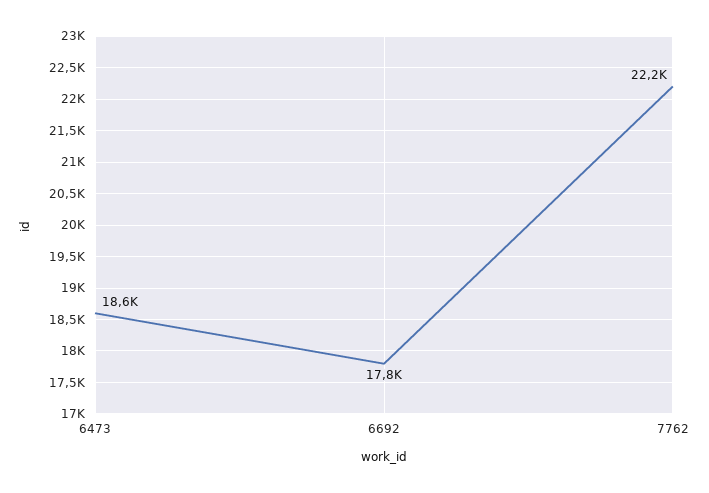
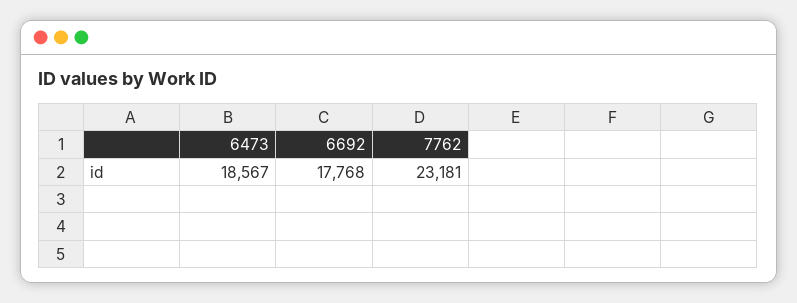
7762: 22200 -> 23181

